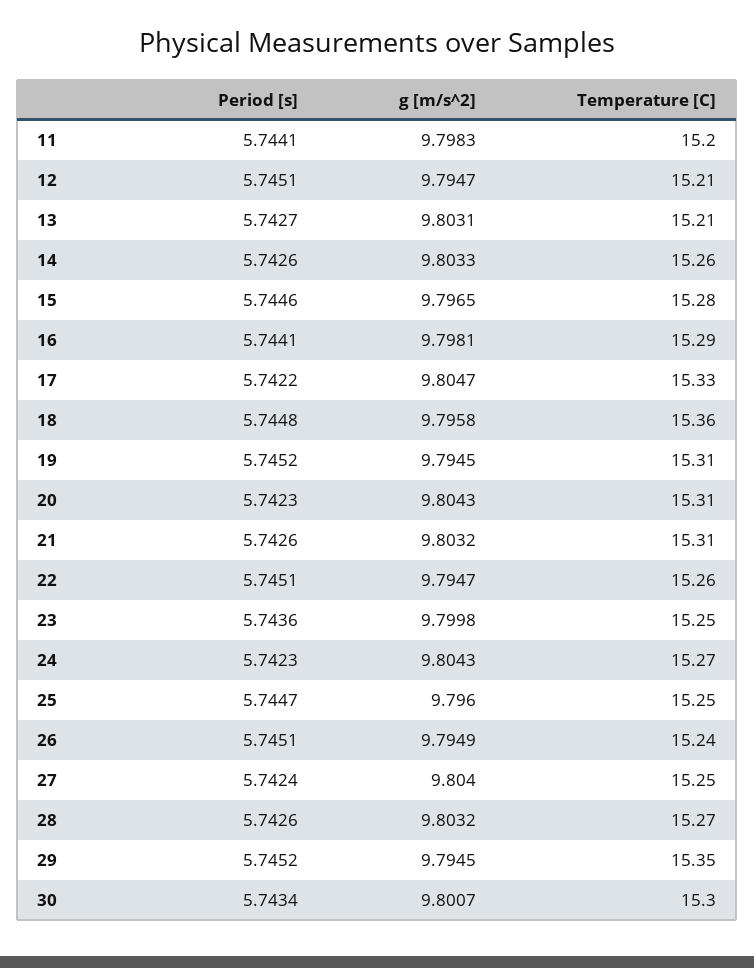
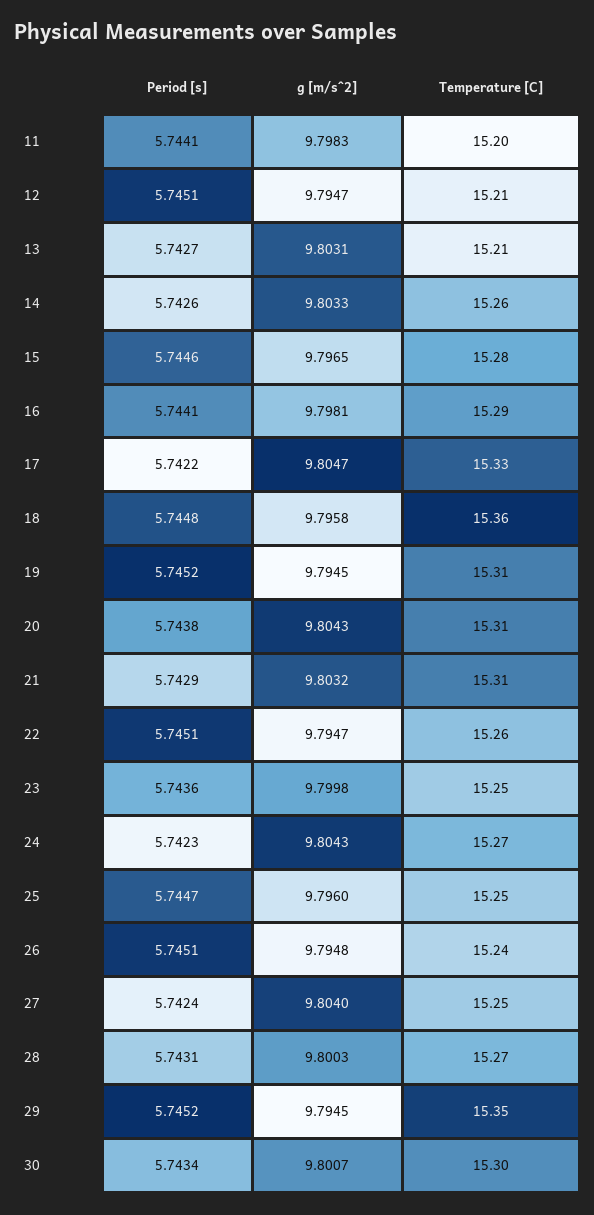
Period [s], 20: 5.7423 -> 5.7438
Period [s], 21: 5.7426 -> 5.7429
g [m/s^2], 26: 9.7949 -> 9.7948
Period [s], 28: 5.7426 -> 5.7431
g [m/s^2], 28: 9.8032 -> 9.8003

